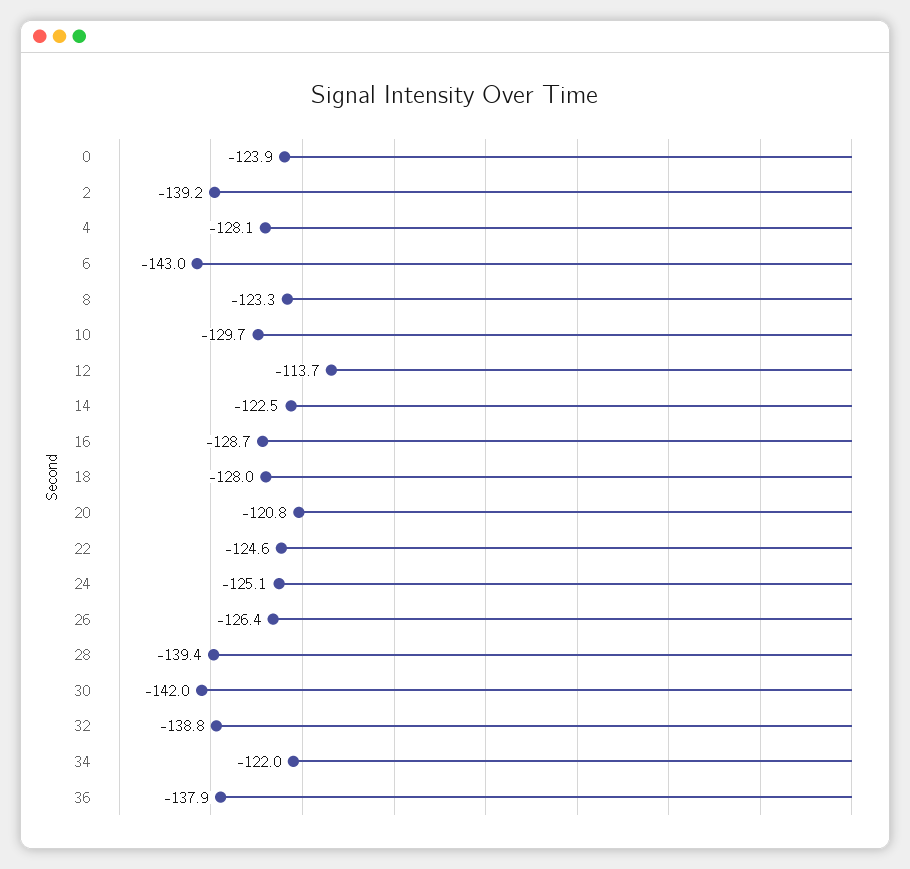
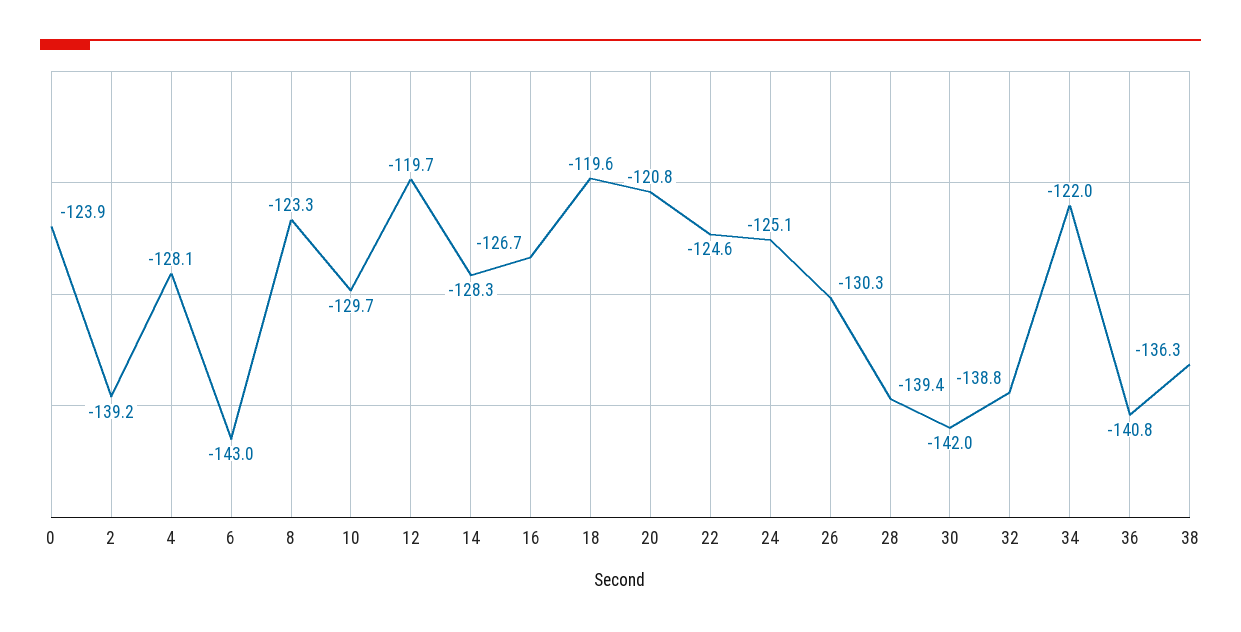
12: -113.7 -> -119.7
14: -122.5 -> -128.3
16: -128.7 -> -126.7
18: -128 -> -119.6
26: -126.4 -> -130.3
36: -137.9 -> -140.8
38: none -> -136.3

